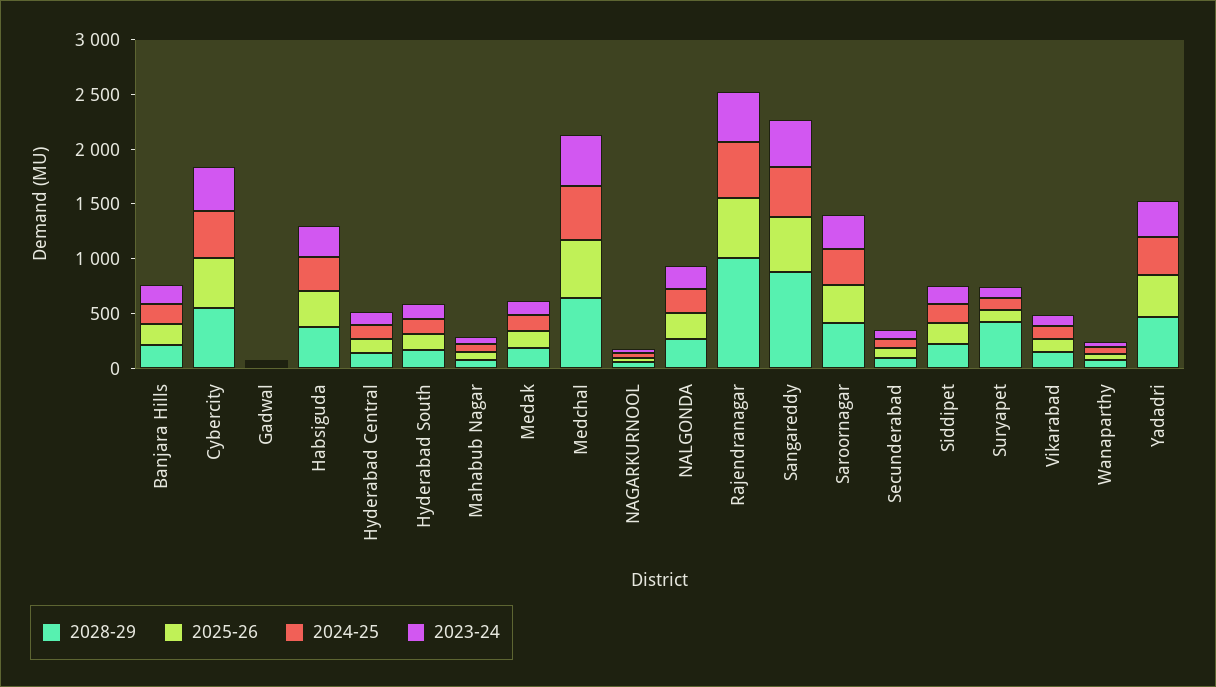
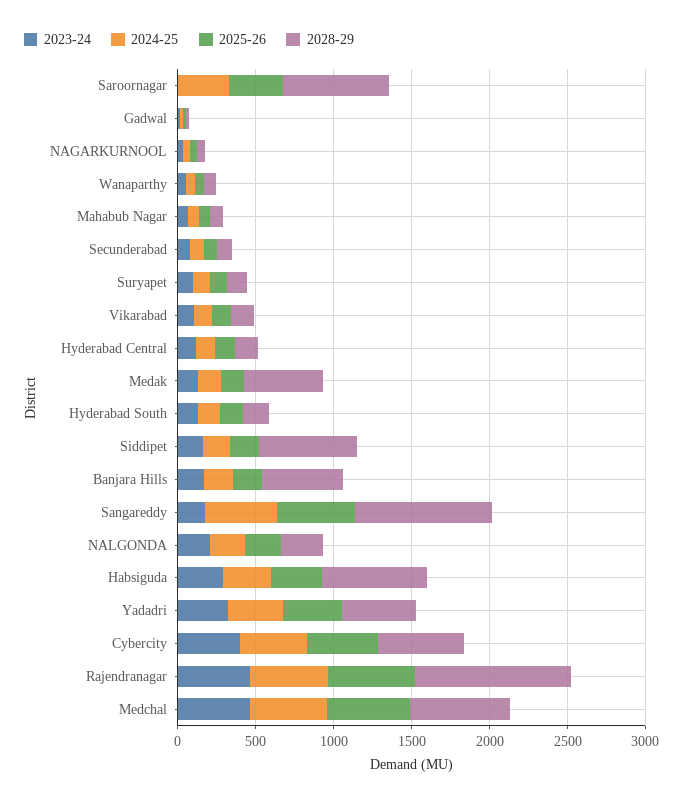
2028-29, Banjara Hills: 200 -> 500
2028-29, Habsiguda: 400 -> 700
2028-29, Medak: 200 -> 500
2023-24, Sangareddy: 400 -> 200
2028-29, Saroornagar: 400 -> 700
2023-24, Saroornagar: 300 -> 0
2028-29, Siddipet: 200 -> 600
2028-29, Suryapet: 400 -> 100

